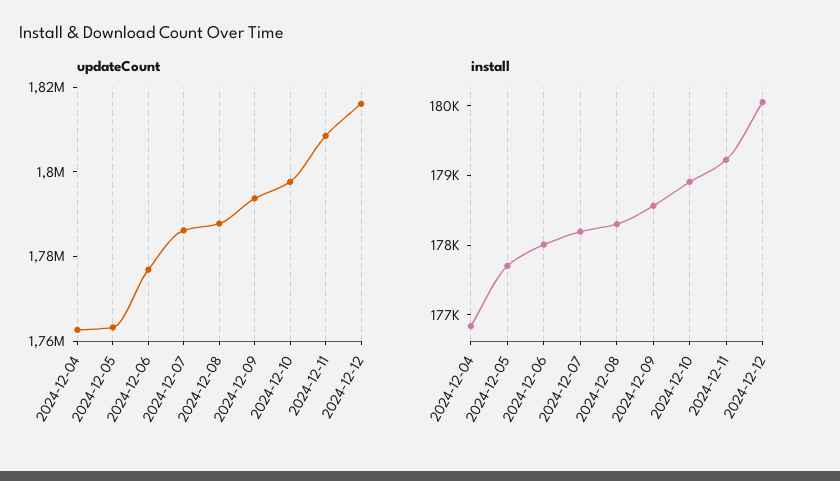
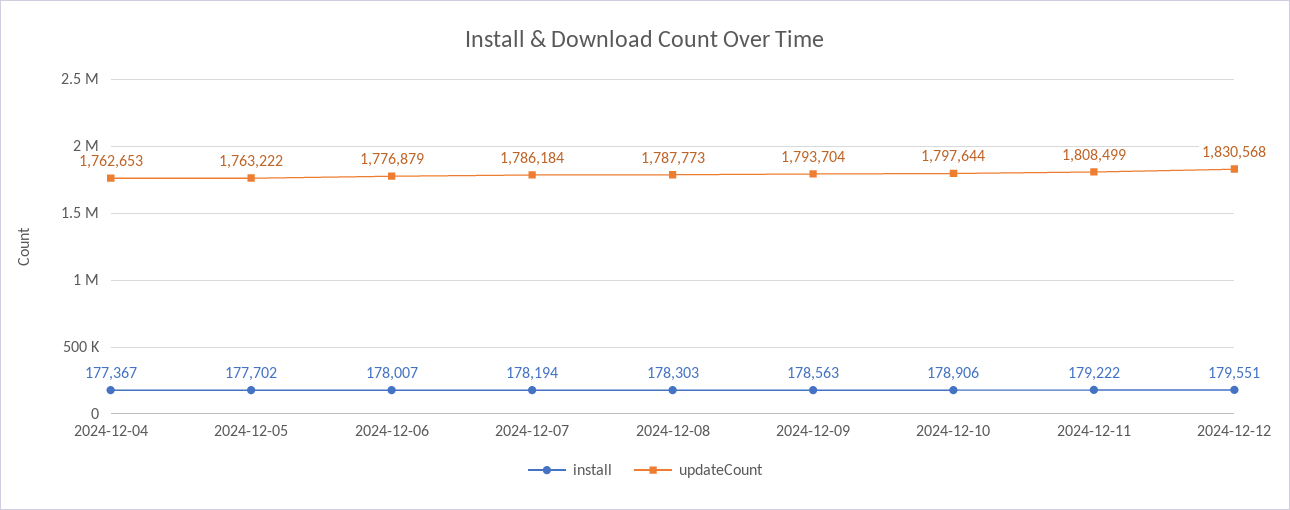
updateCount, 2024-12-12: 1815000 -> 1830568
install, 2024-12-04: 176800 -> 177367
install, 2024-12-12: 180000 -> 179551

